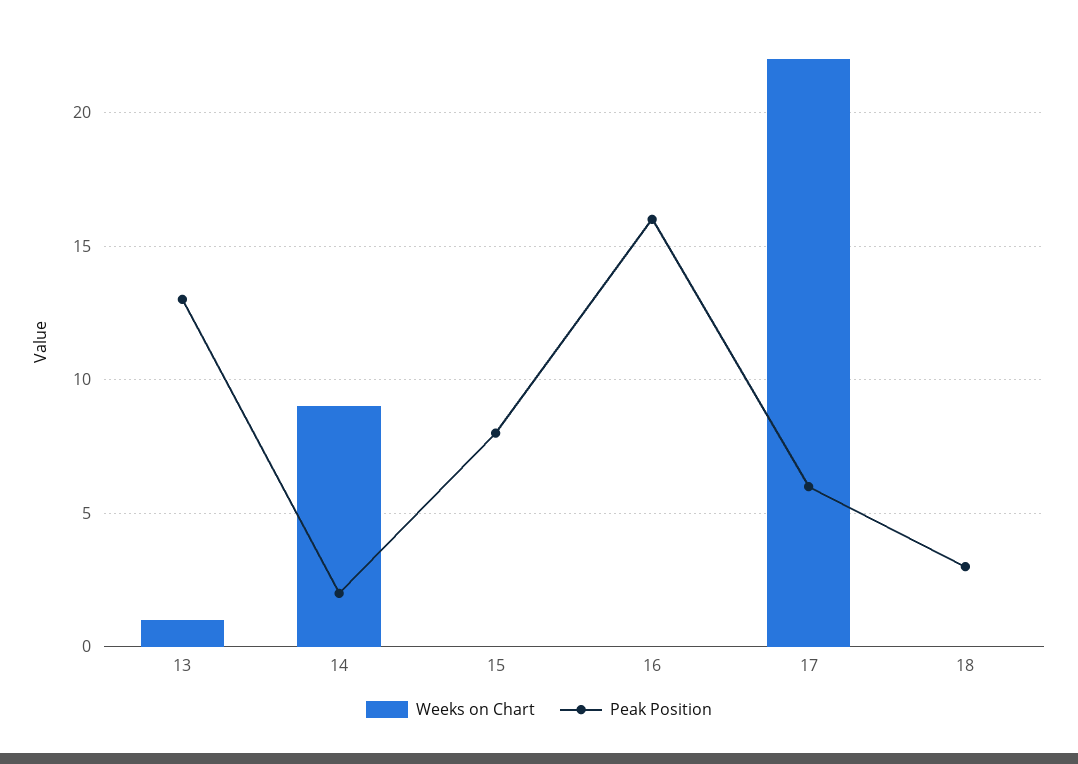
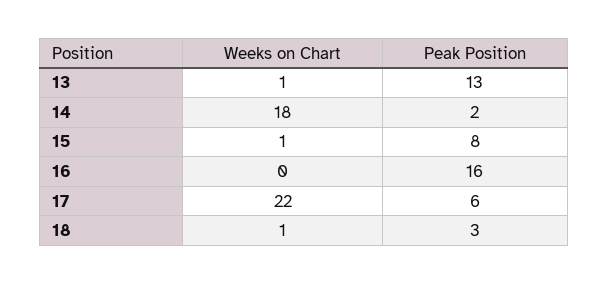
Weeks on Chart, 14: 9 -> 18
Weeks on Chart, 15: 0 -> 1
Weeks on Chart, 18: 0 -> 1

